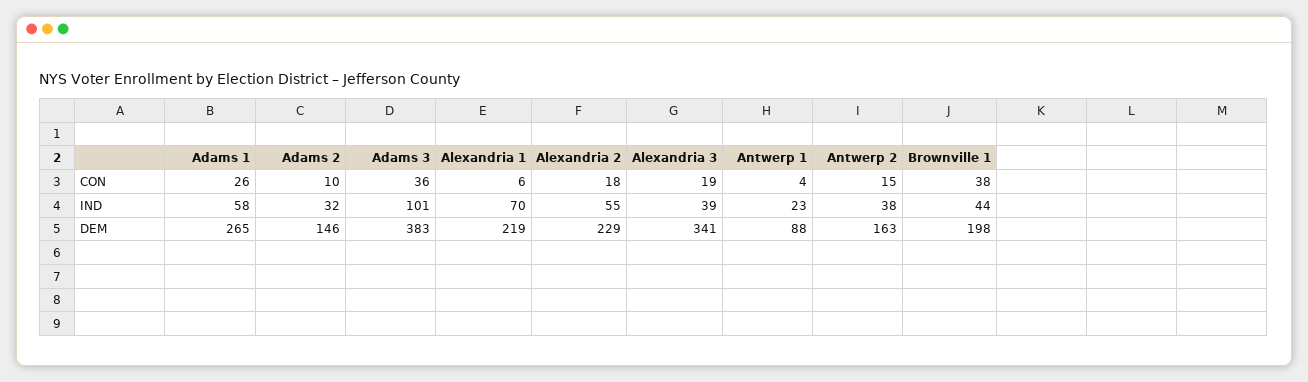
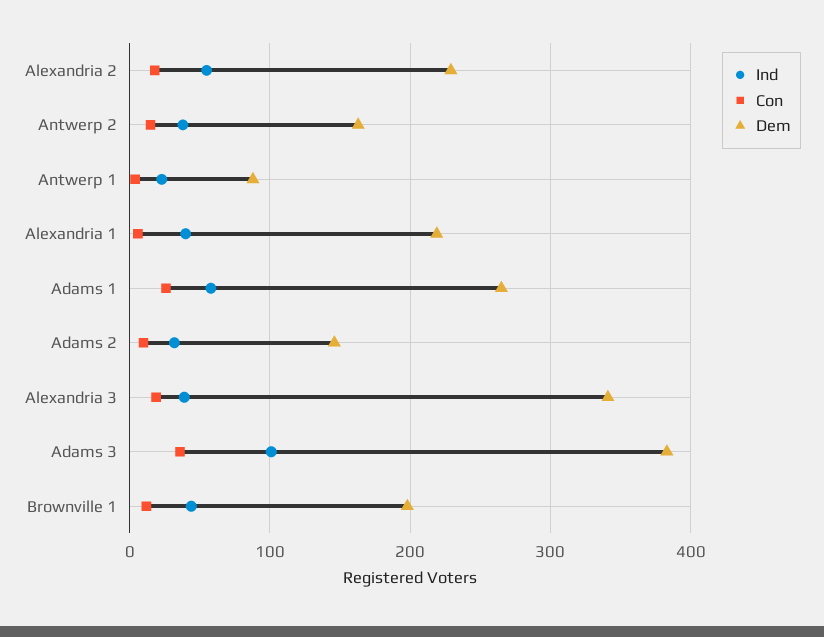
CON, Brownville 1: 38 -> 10
IND, Alexandria 1: 70 -> 40

